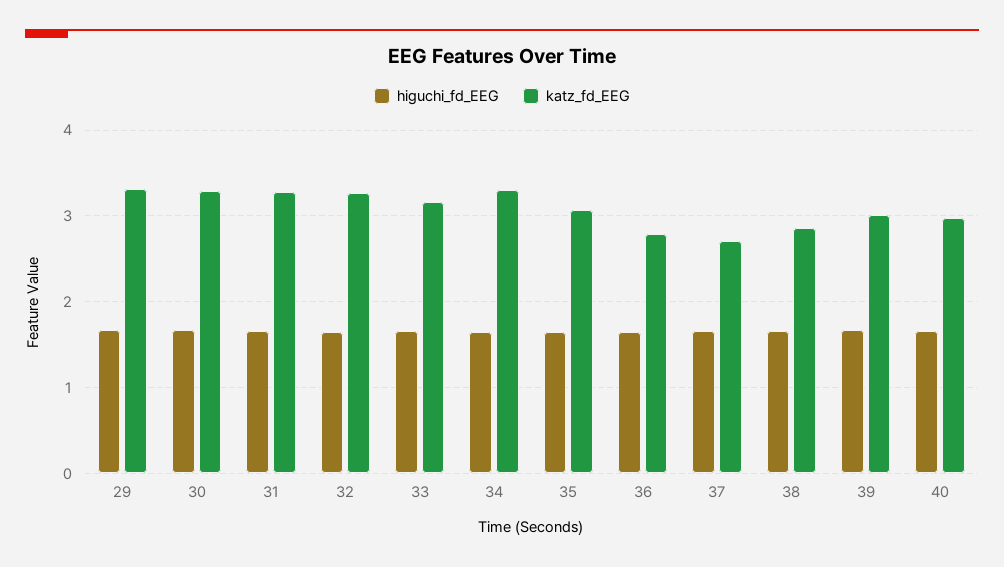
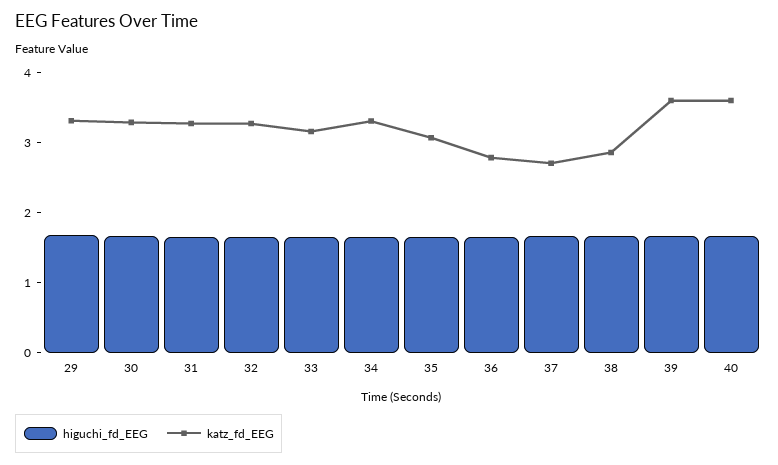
katz_fd_EEG, 39: 3 -> 3.6
katz_fd_EEG, 40: 3 -> 3.6

